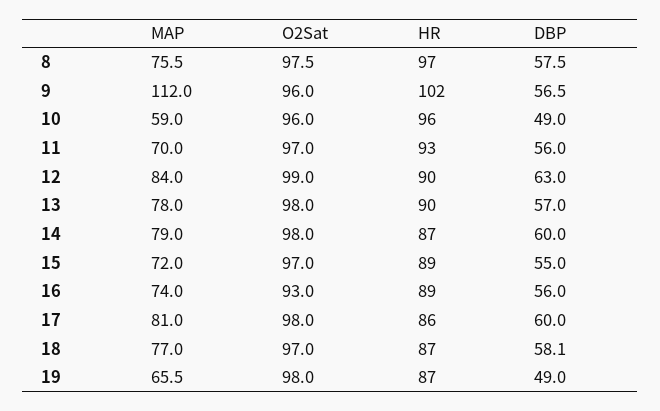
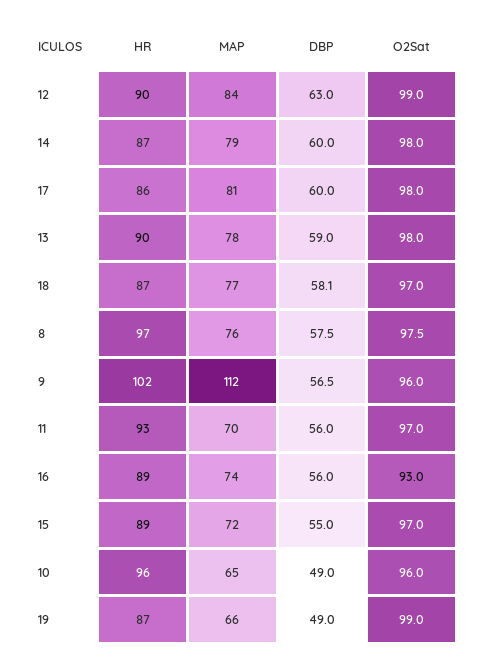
MAP, 10: 59 -> 65
DBP, 13: 57 -> 59
O2Sat, 19: 98 -> 99

